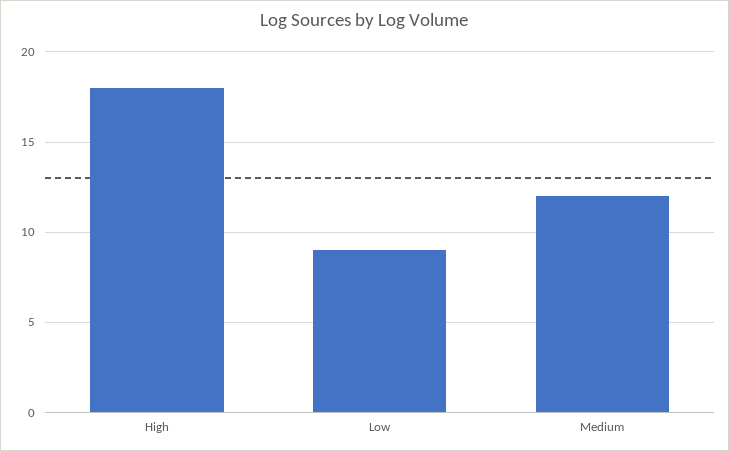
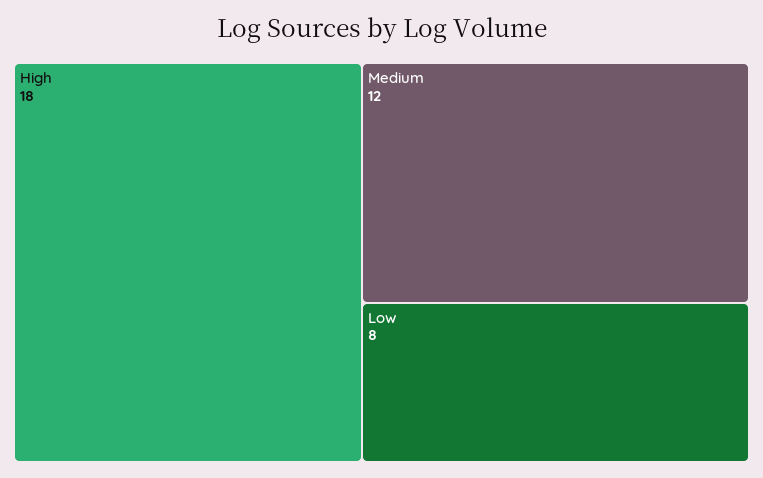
Low: 9 -> 8

